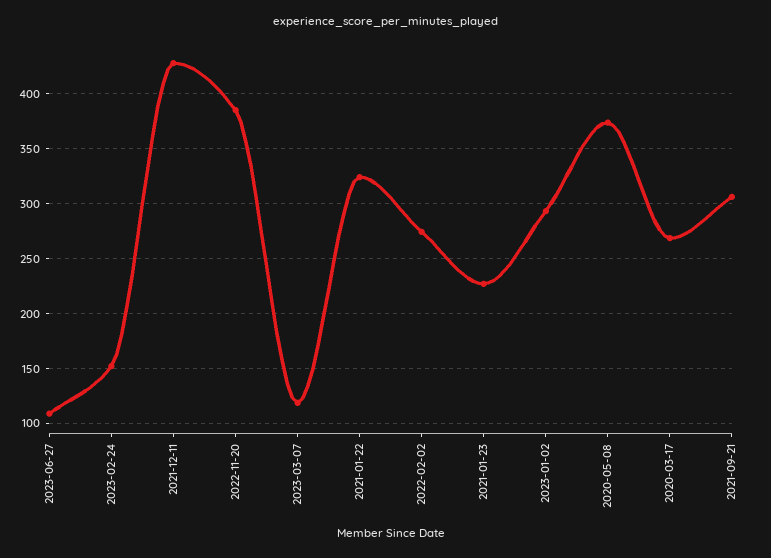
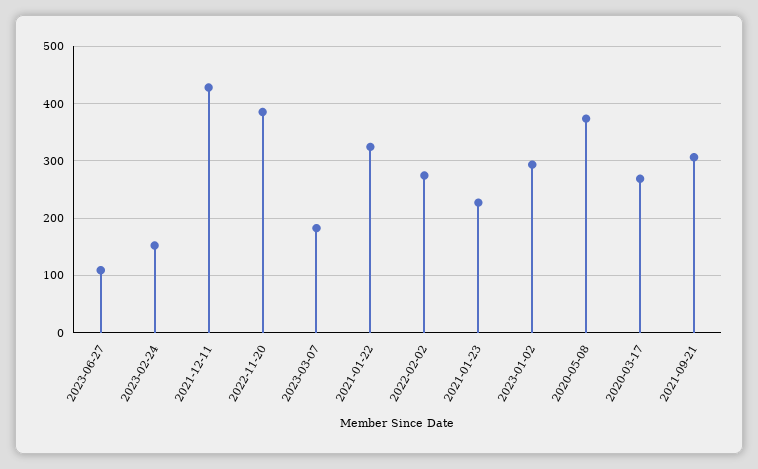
2023-03-07: 120 -> 180

